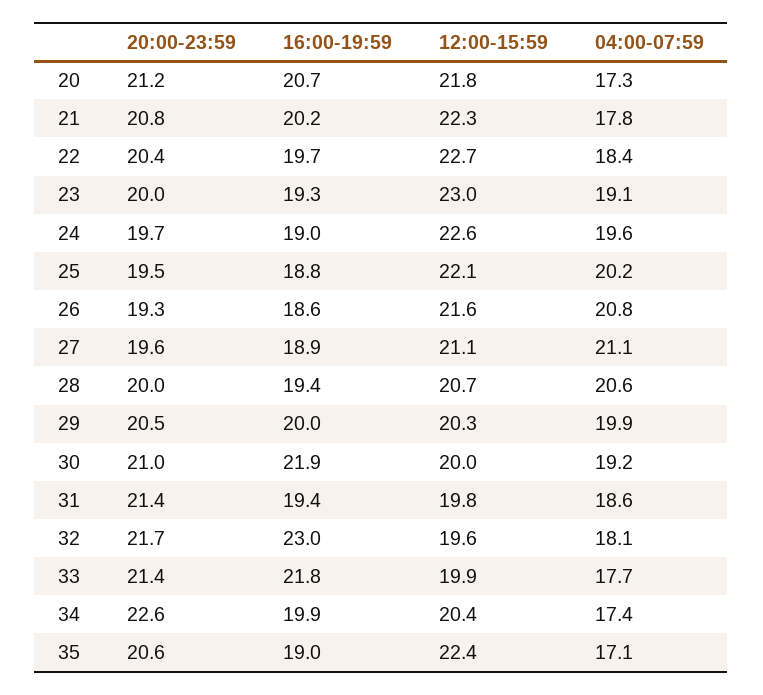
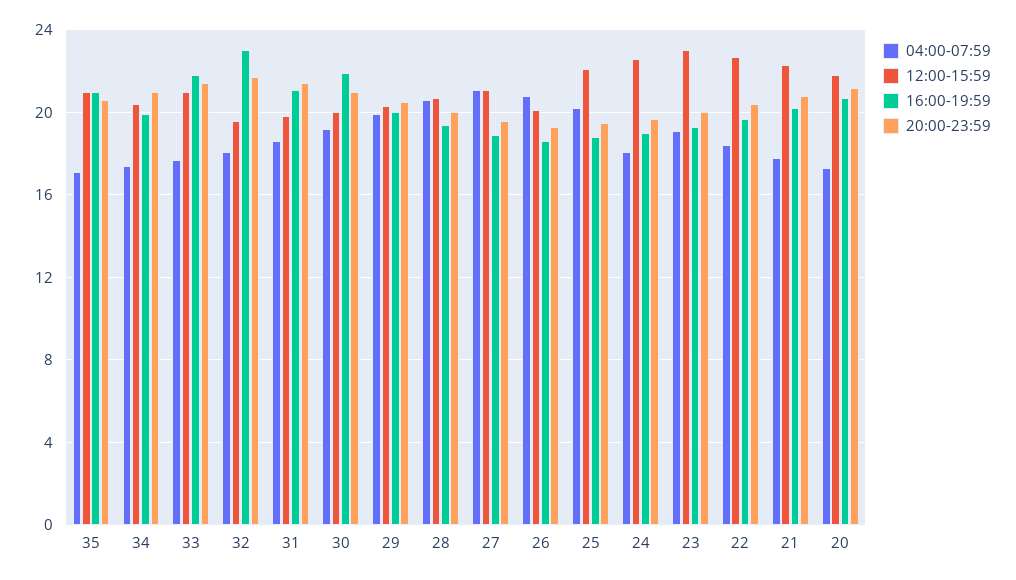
04:00-07:59, 24: 19.6 -> 18
12:00-15:59, 26: 21.6 -> 20
16:00-19:59, 31: 19.4 -> 21
12:00-15:59, 33: 19.9 -> 21
20:00-23:59, 34: 22.6 -> 21
16:00-19:59, 35: 19 -> 21
12:00-15:59, 35: 22.4 -> 21

